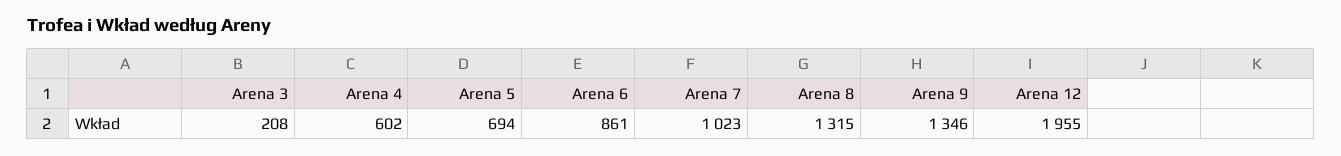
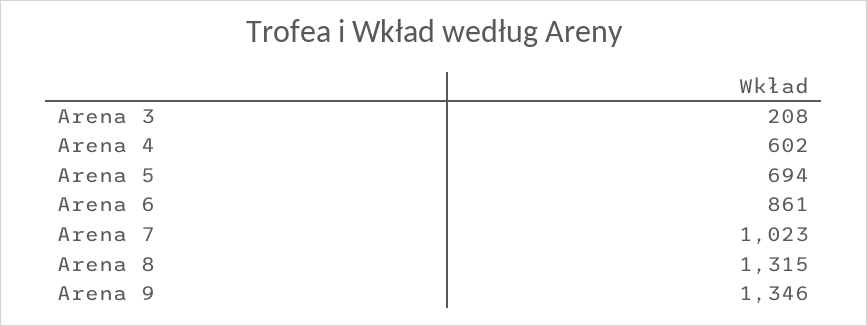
Arena 12: 1955 -> none

